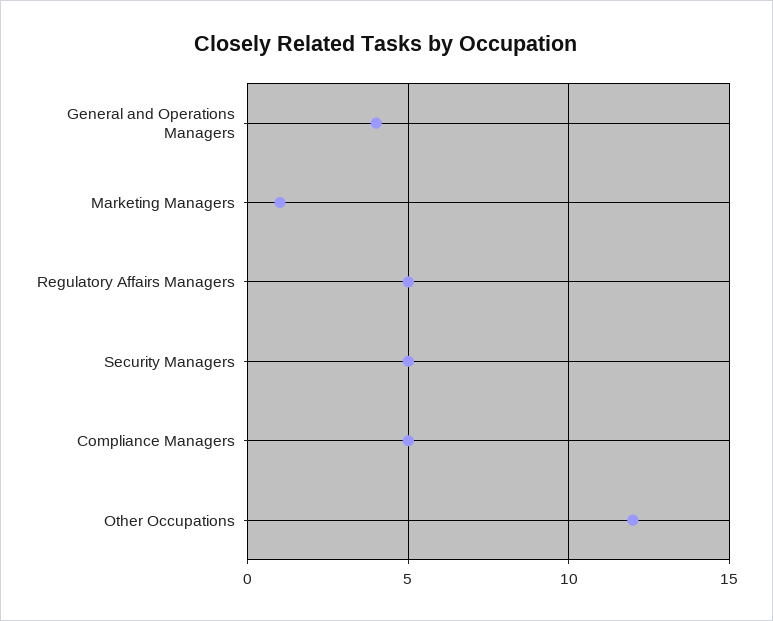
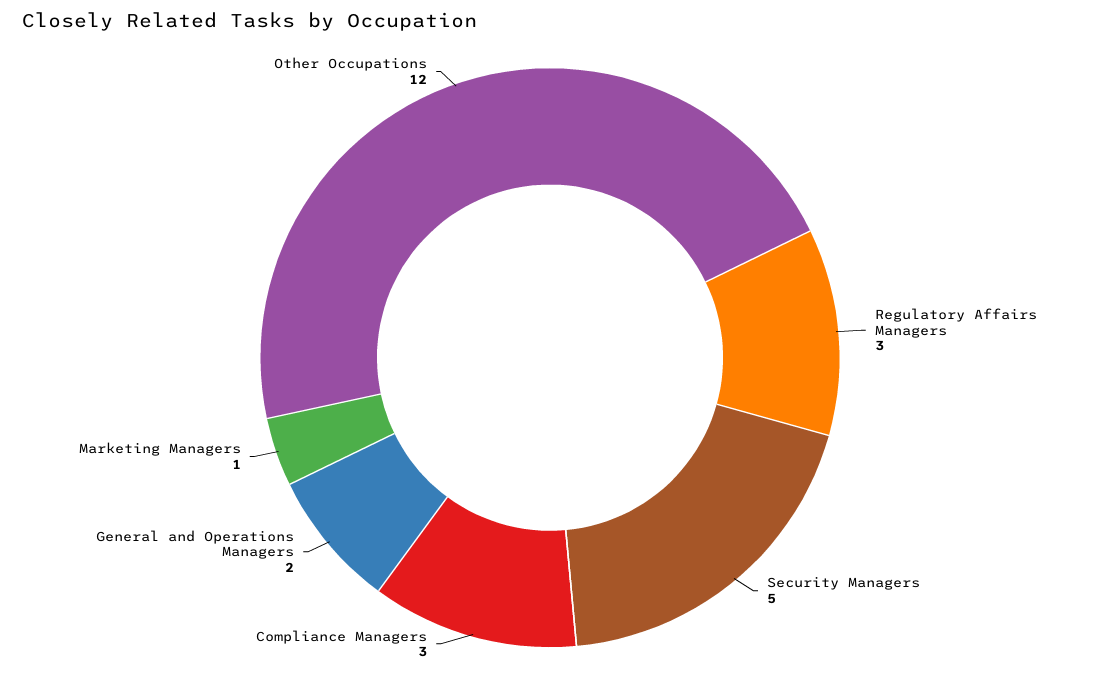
General and Operations Managers: 4 -> 2
Regulatory Affairs Managers: 5 -> 3
Compliance Managers: 5 -> 3

